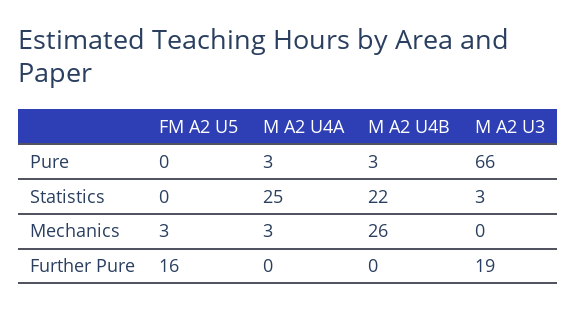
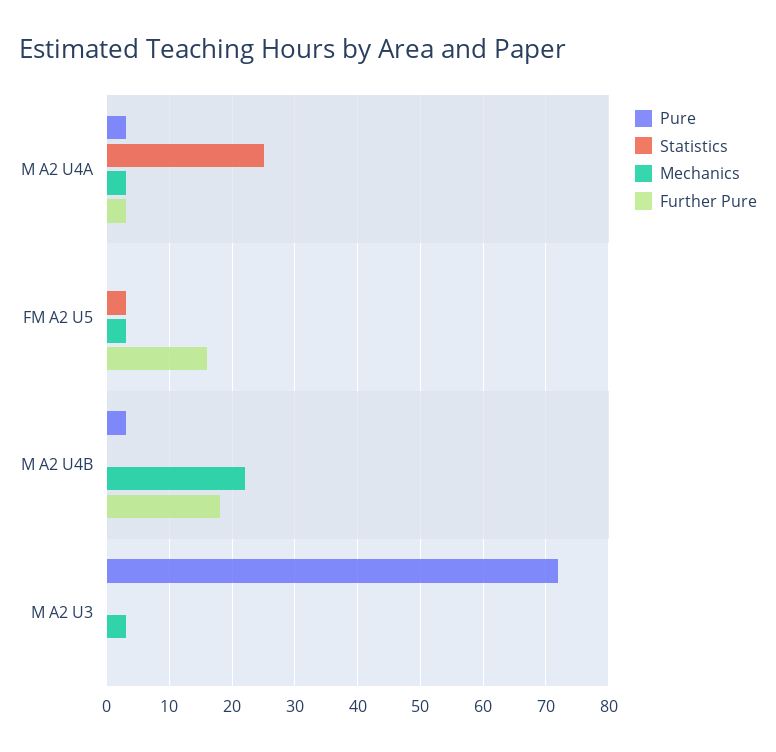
Pure, M A2 U3: 66 -> 72
Statistics, FM A2 U5: 0 -> 3
Statistics, M A2 U4B: 22 -> 0
Statistics, M A2 U3: 3 -> 0
Mechanics, M A2 U4B: 26 -> 22
Mechanics, M A2 U3: 0 -> 3
Further Pure, M A2 U4A: 0 -> 3
Further Pure, M A2 U4B: 0 -> 18
Further Pure, M A2 U3: 19 -> 0

